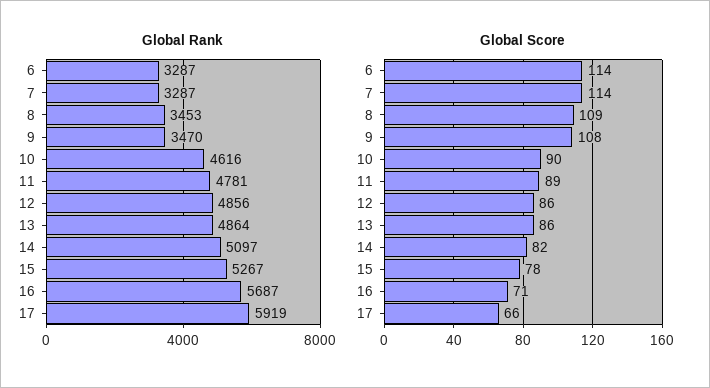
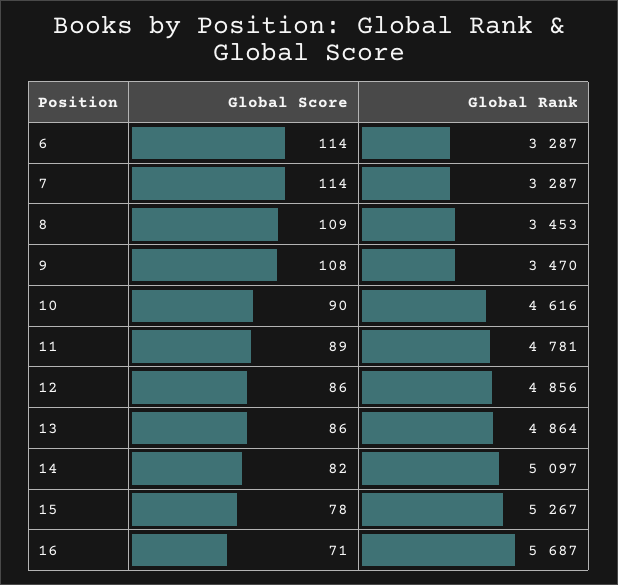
Global Rank, 17: 5919 -> none
Global Score, 17: 66 -> none

